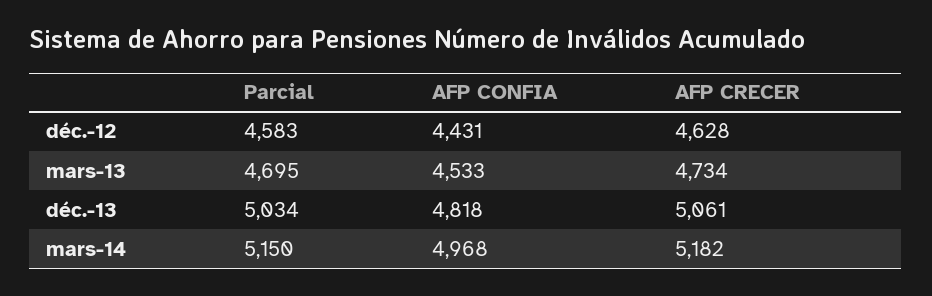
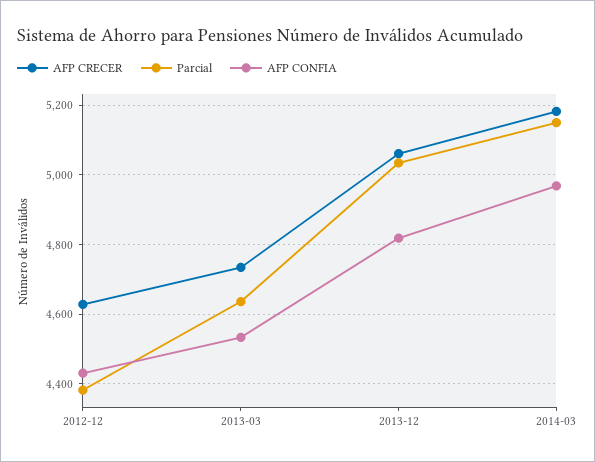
Parcial, déc.-12: 4583 -> 4380
Parcial, mars-13: 4695 -> 4640

